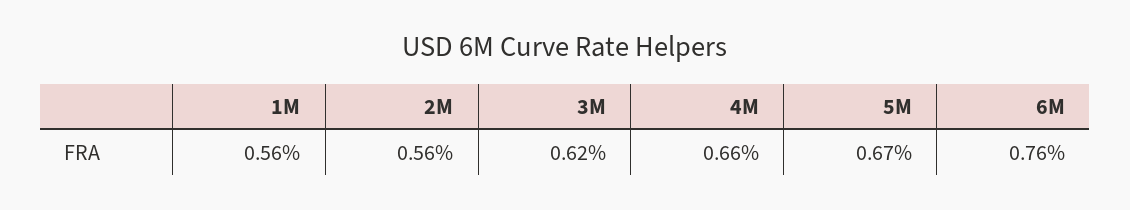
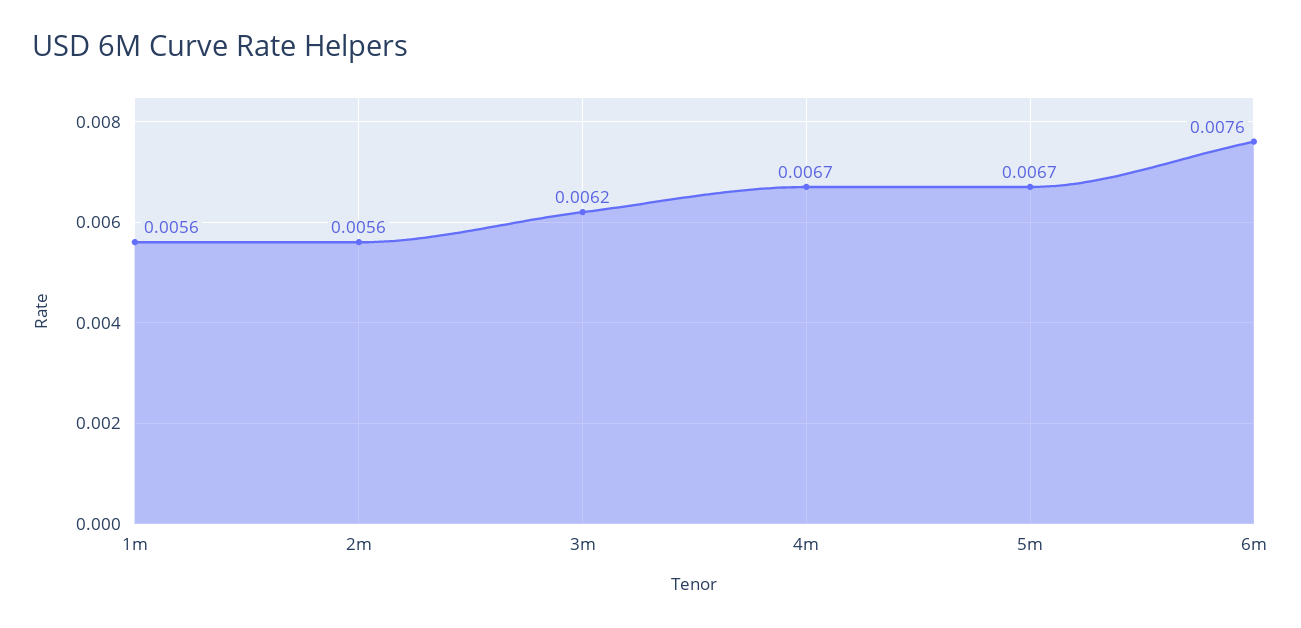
4M: 0.0066 -> 0.0067

